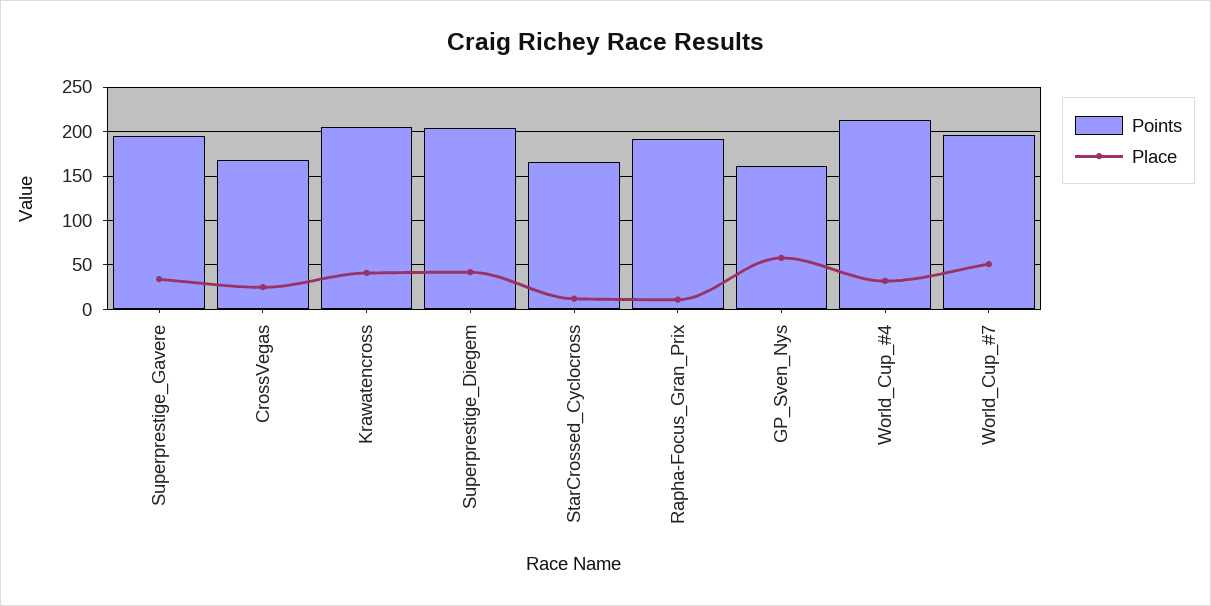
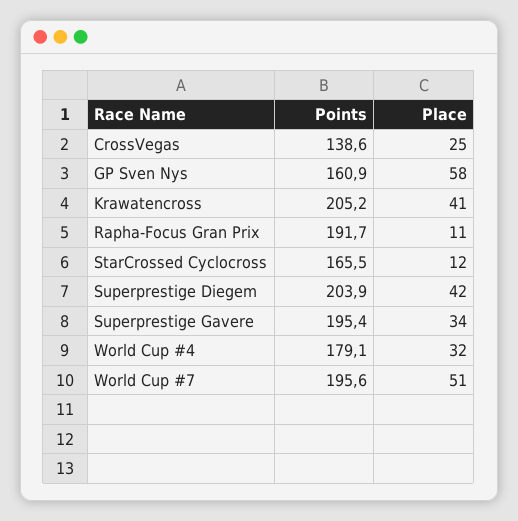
Points, CrossVegas: 170 -> 138.6
Points, World_Cup_#4: 210 -> 179.1

